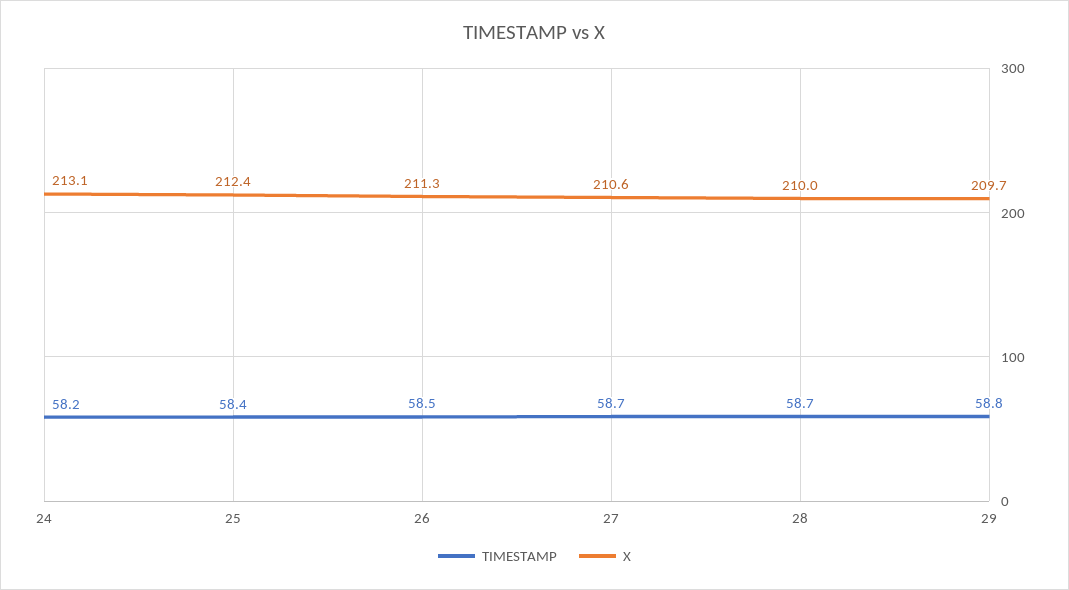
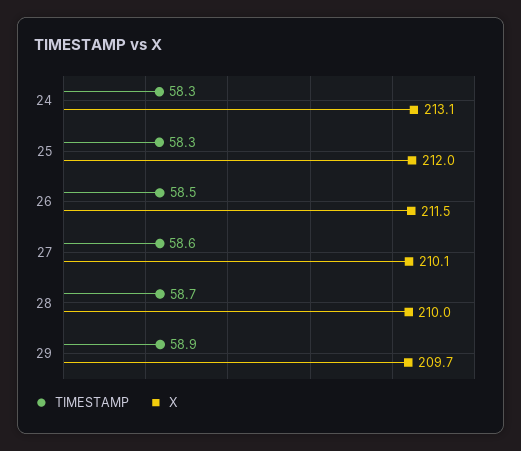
TIMESTAMP, 24: 58.2 -> 58.3
TIMESTAMP, 25: 58.4 -> 58.3
X, 25: 212.4 -> 212
X, 26: 211.3 -> 211.5
TIMESTAMP, 27: 58.7 -> 58.6
X, 27: 210.6 -> 210.1
TIMESTAMP, 29: 58.8 -> 58.9

